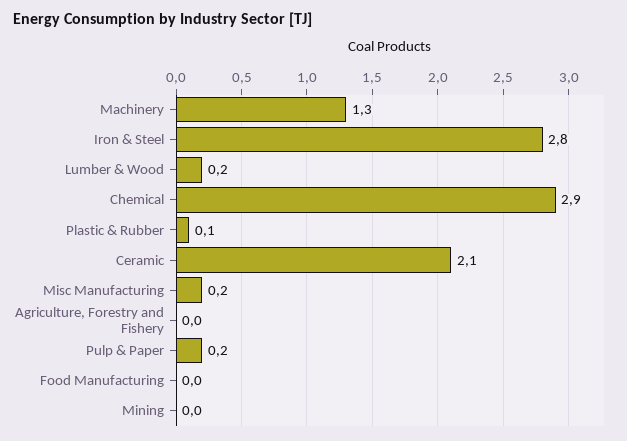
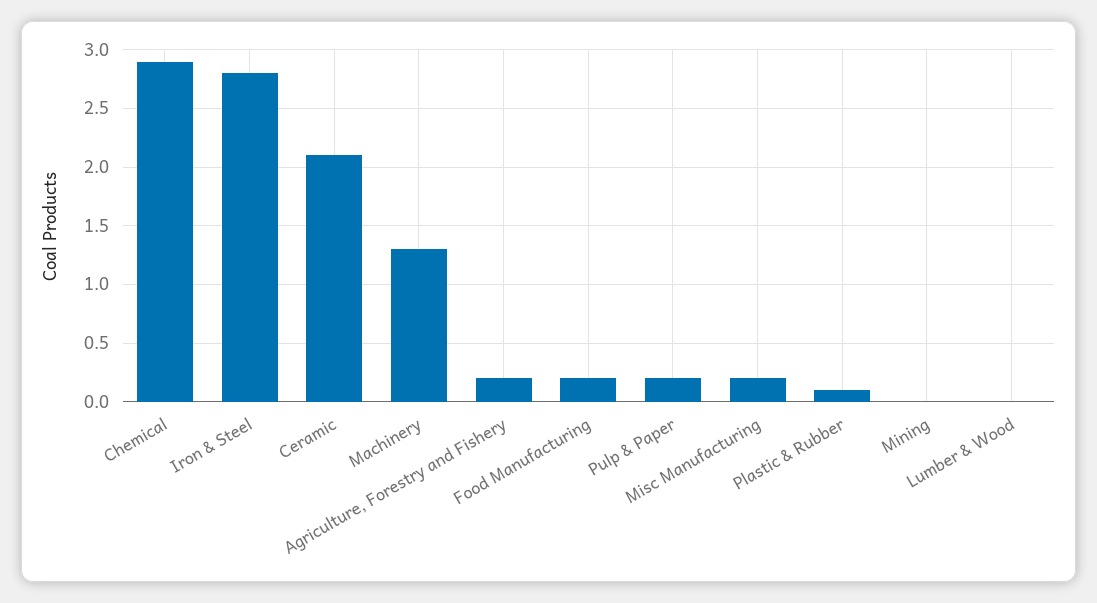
Lumber & Wood: 0.2 -> 0
Agriculture, Forestry and Fishery: 0 -> 0.2
Food Manufacturing: 0 -> 0.2

